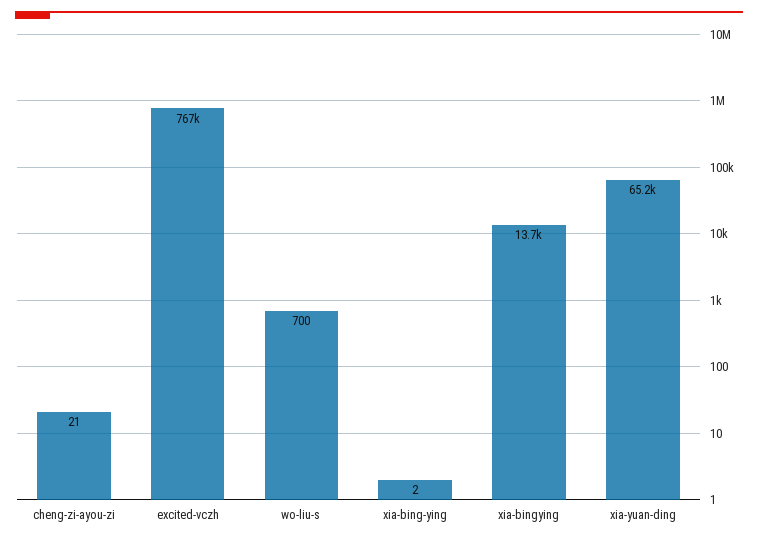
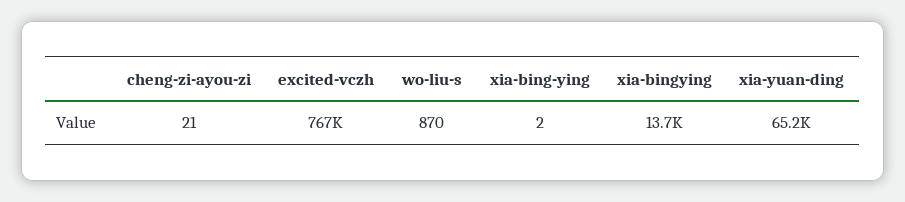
wo-liu-s: 700 -> 870

